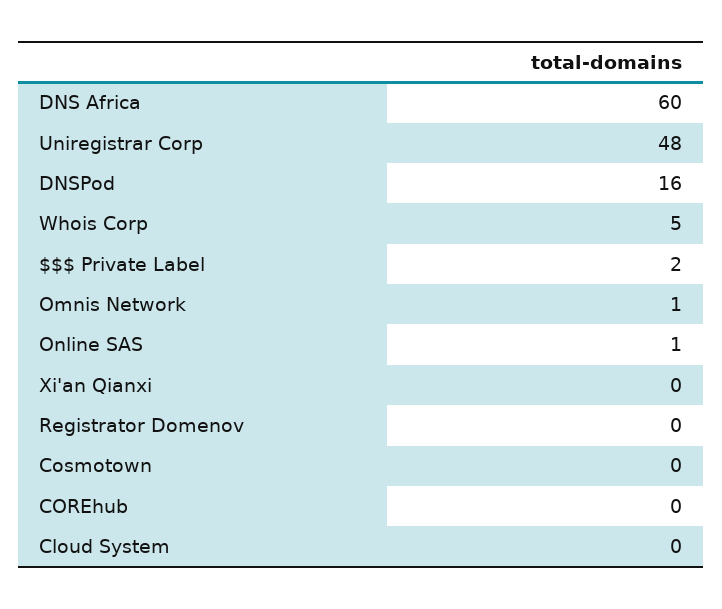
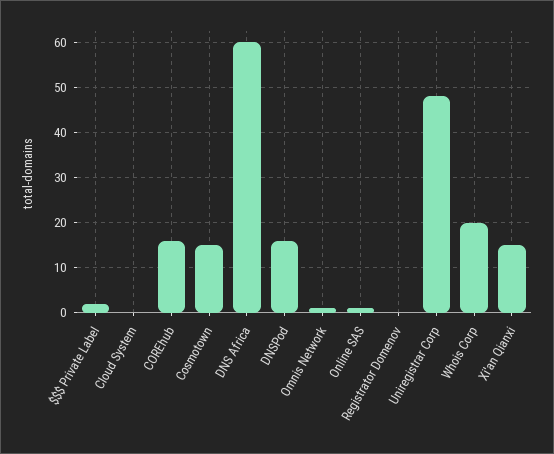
Whois Corp: 5 -> 20
Xi'an Qianxi: 0 -> 15
Cosmotown: 0 -> 15
COREhub: 0 -> 15

